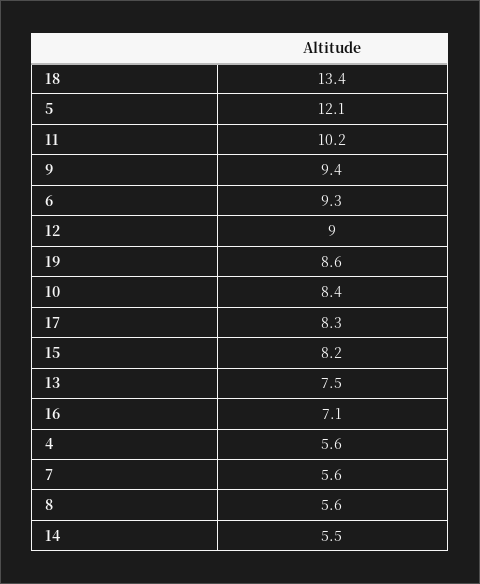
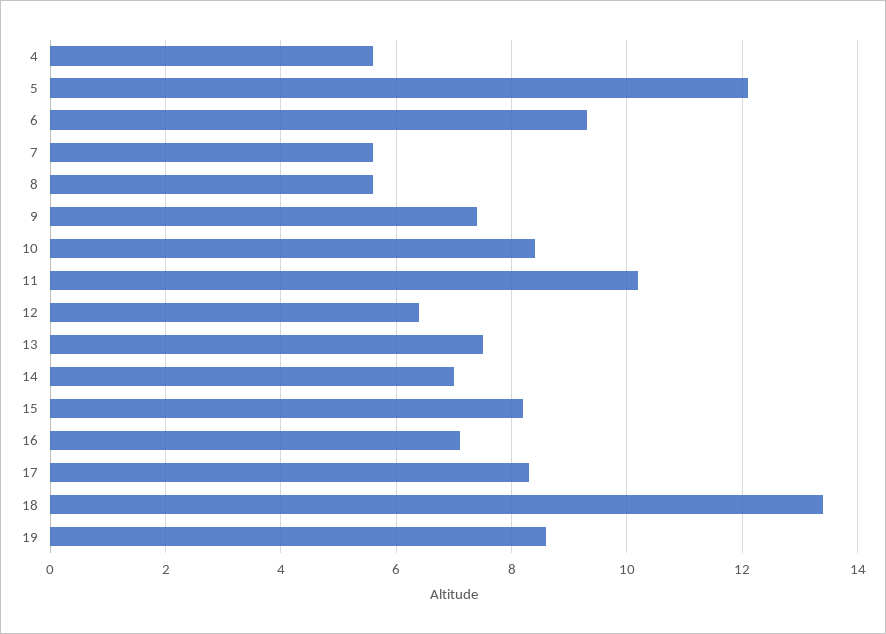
9: 9.4 -> 7.5
12: 9 -> 6.5
14: 5.5 -> 7

